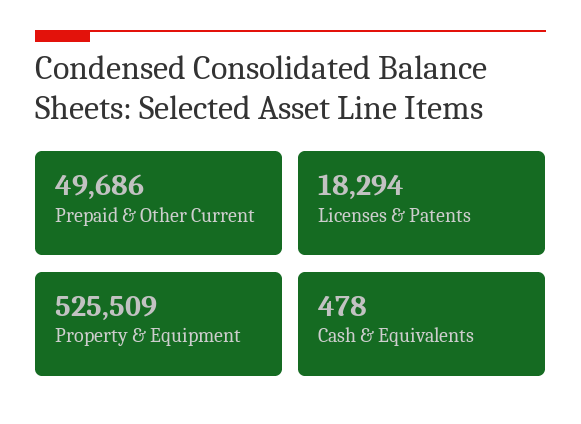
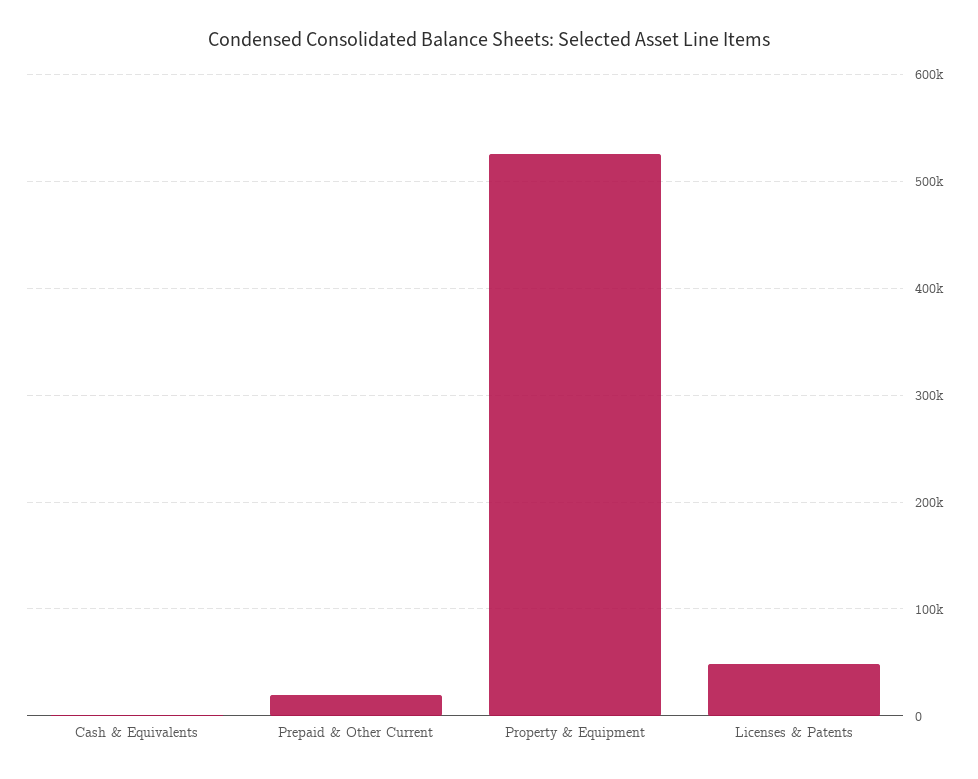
Prepaid & Other Current: 49686 -> 20000
Licenses & Patents: 18294 -> 50000

